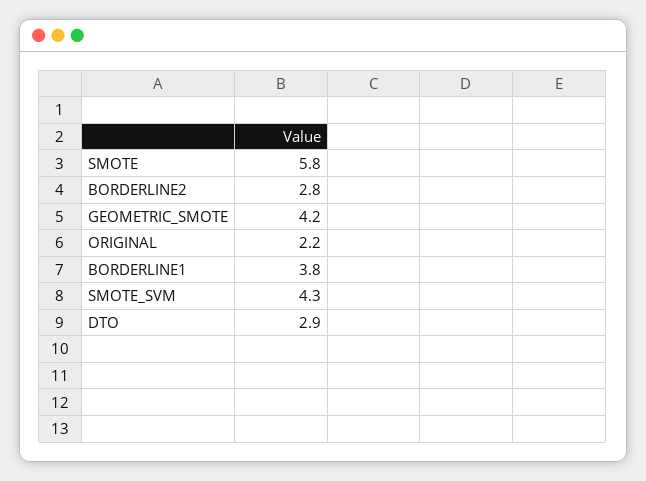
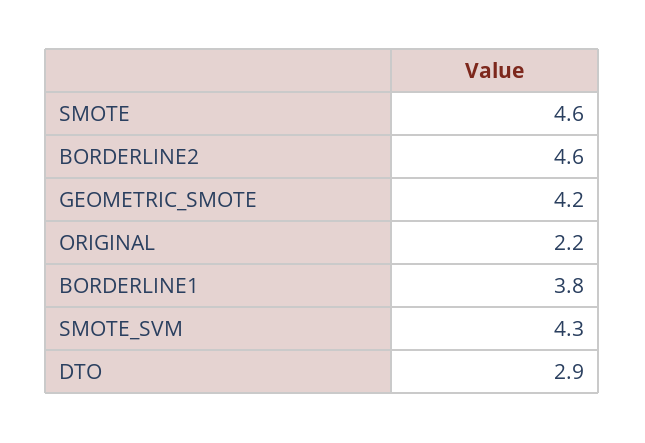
SMOTE: 5.8 -> 4.6
BORDERLINE2: 2.8 -> 4.6

